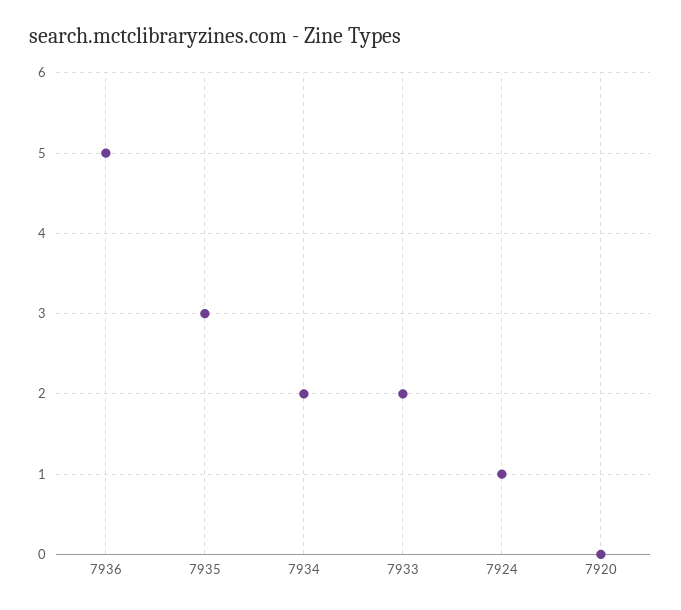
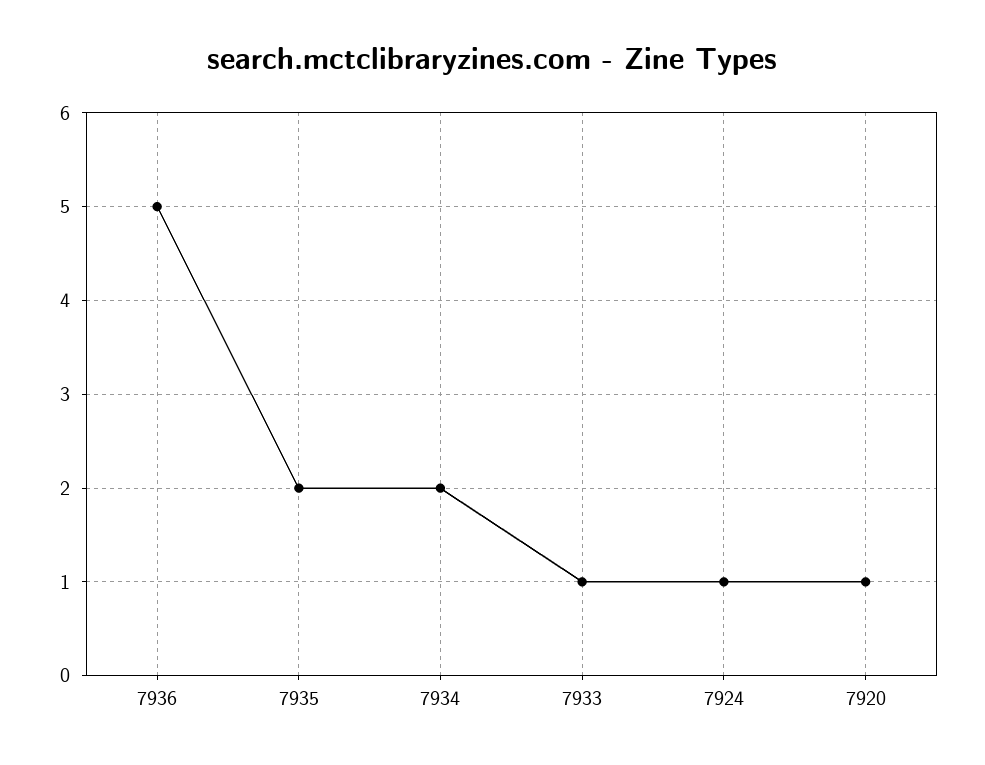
7935: 3 -> 2
7933: 2 -> 1
7920: 0 -> 1

